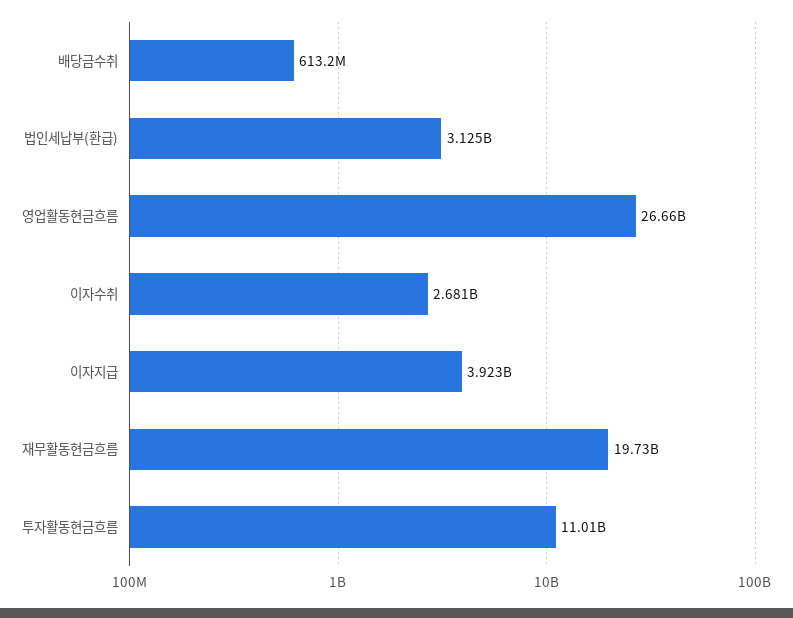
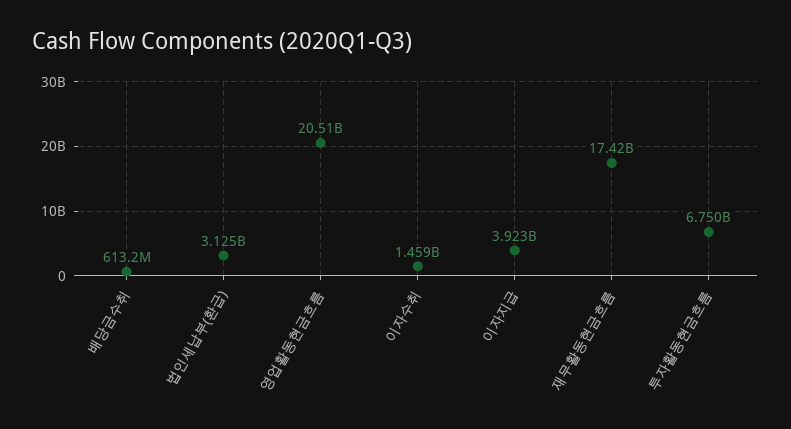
영업활동현금흐름: 26660000000 -> 20510000000
이자수취: 2681000000 -> 1459000000
재무활동현금흐름: 19730000000 -> 17420000000
투자활동현금흐름: 11010000000 -> 6750000000

